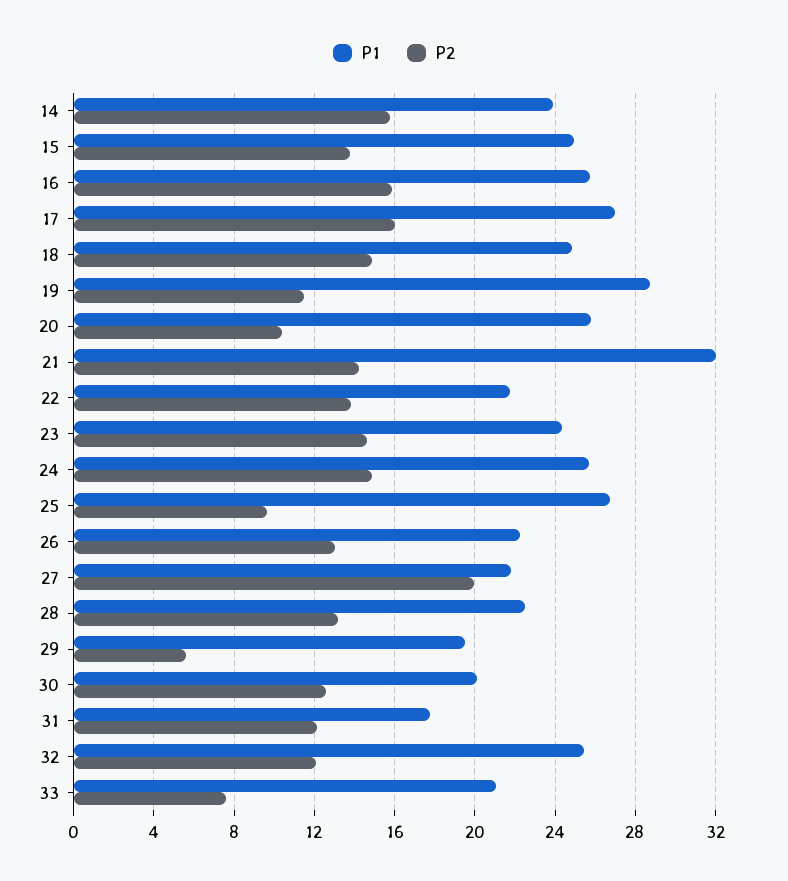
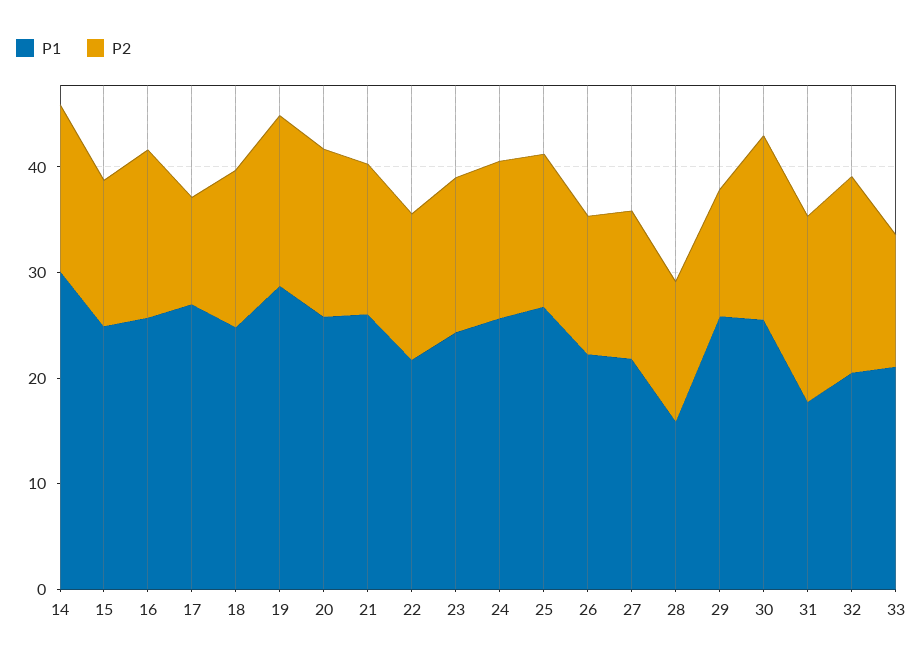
P1, 14: 24 -> 30
P2, 17: 16 -> 10
P2, 19: 11.5 -> 16
P2, 20: 10.5 -> 16
P1, 21: 32 -> 26
P2, 25: 9.5 -> 14
P2, 27: 20 -> 14
P1, 28: 22.5 -> 16
P1, 29: 19.5 -> 26
P2, 29: 5.5 -> 12
P1, 30: 20 -> 26
P2, 30: 12.5 -> 18
P2, 31: 12 -> 18
P1, 32: 25.5 -> 20
P2, 32: 12 -> 18
P2, 33: 7.5 -> 12

